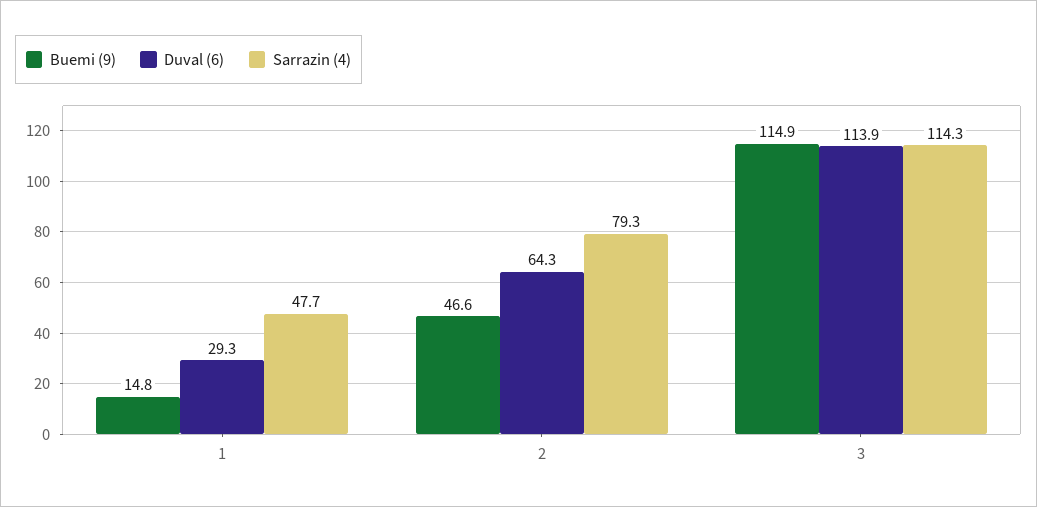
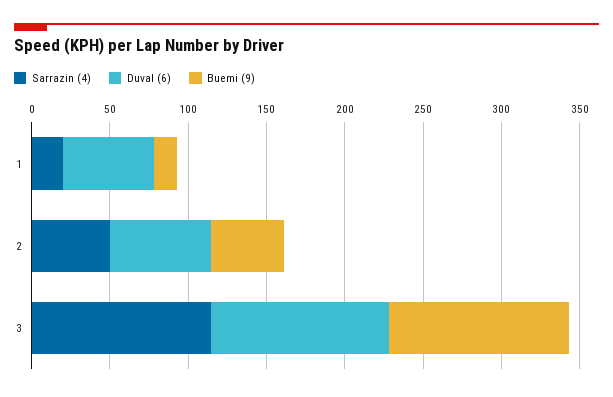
Duval (6), 1: 29.3 -> 60
Sarrazin (4), 1: 47.7 -> 20
Sarrazin (4), 2: 79.3 -> 50

